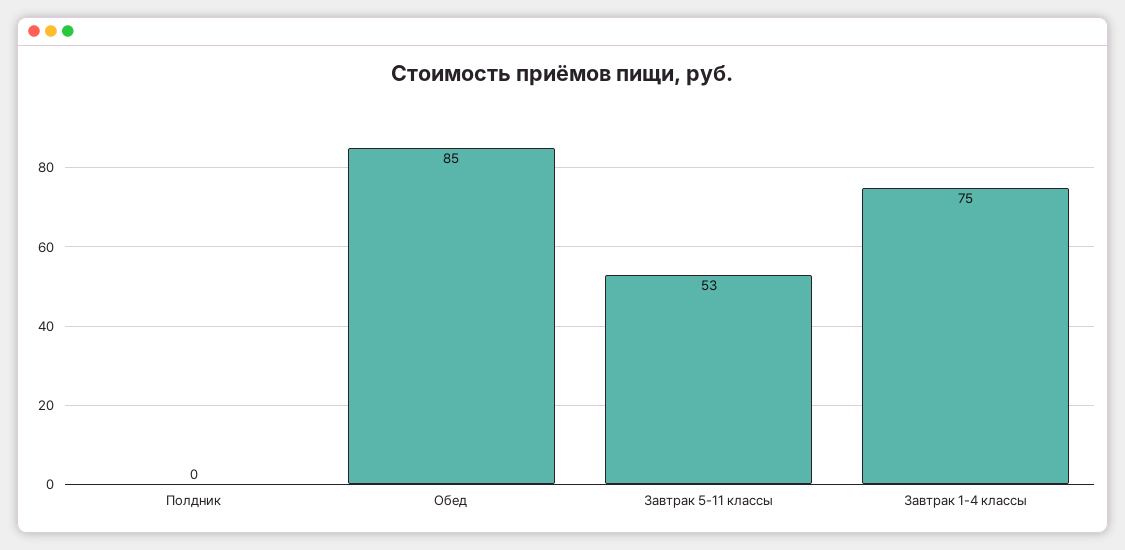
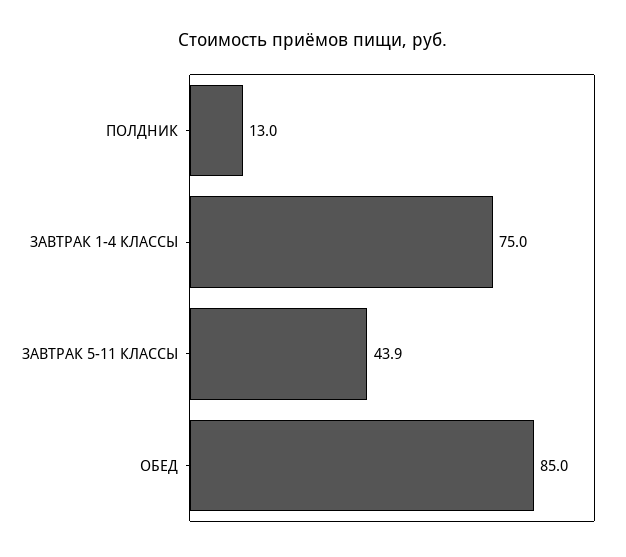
Полдник: 0 -> 13
Завтрак 5-11 классы: 53 -> 43.9

